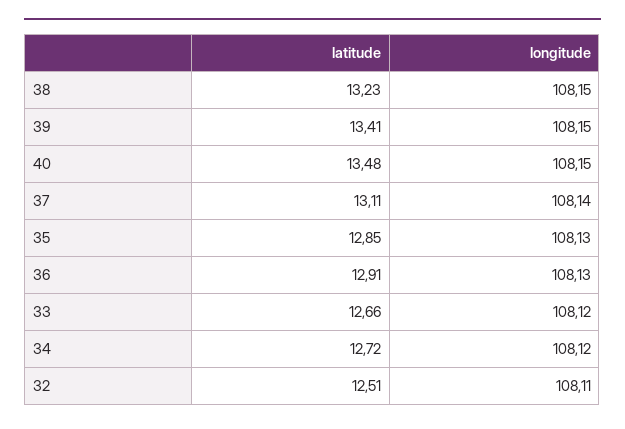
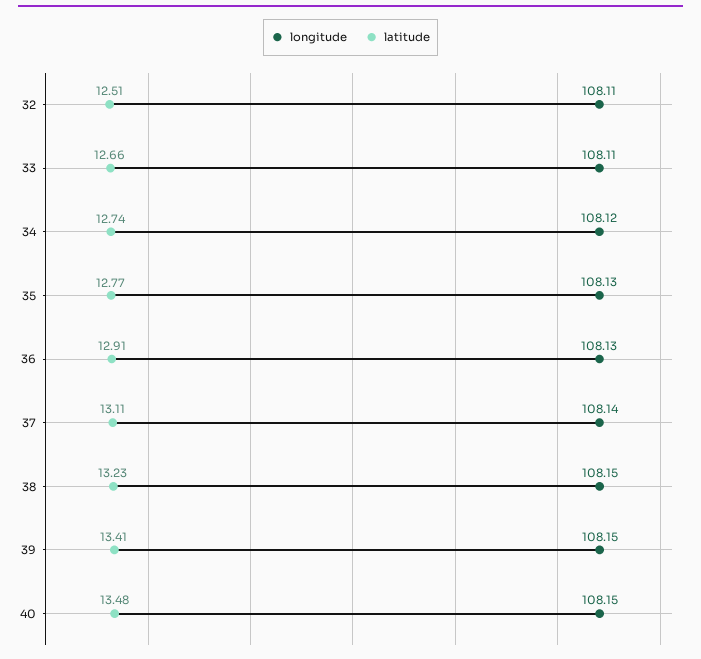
latitude, 35: 12.85 -> 12.77
longitude, 33: 108.12 -> 108.11
latitude, 34: 12.72 -> 12.74

